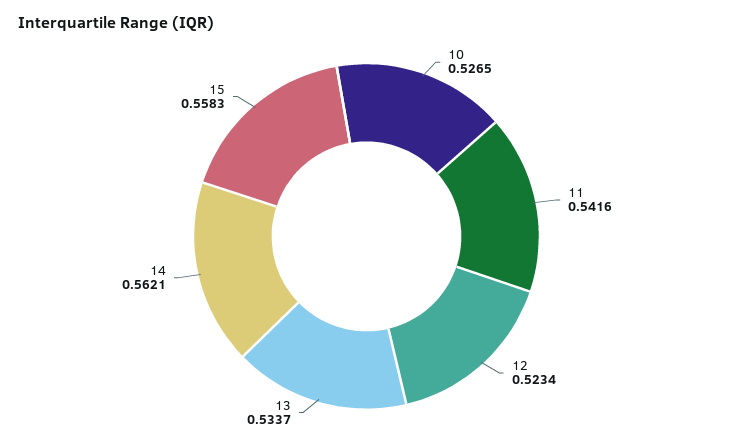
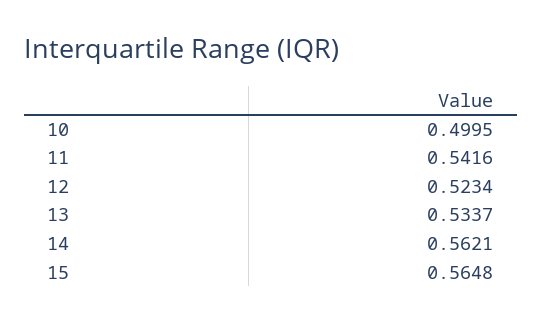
10: 0.5265 -> 0.4995
15: 0.5583 -> 0.5648

